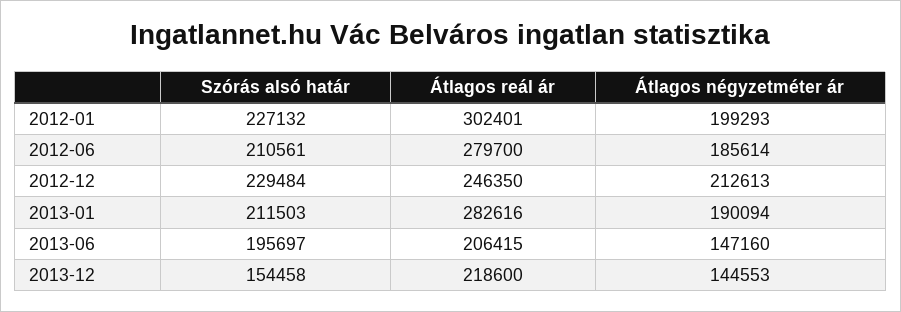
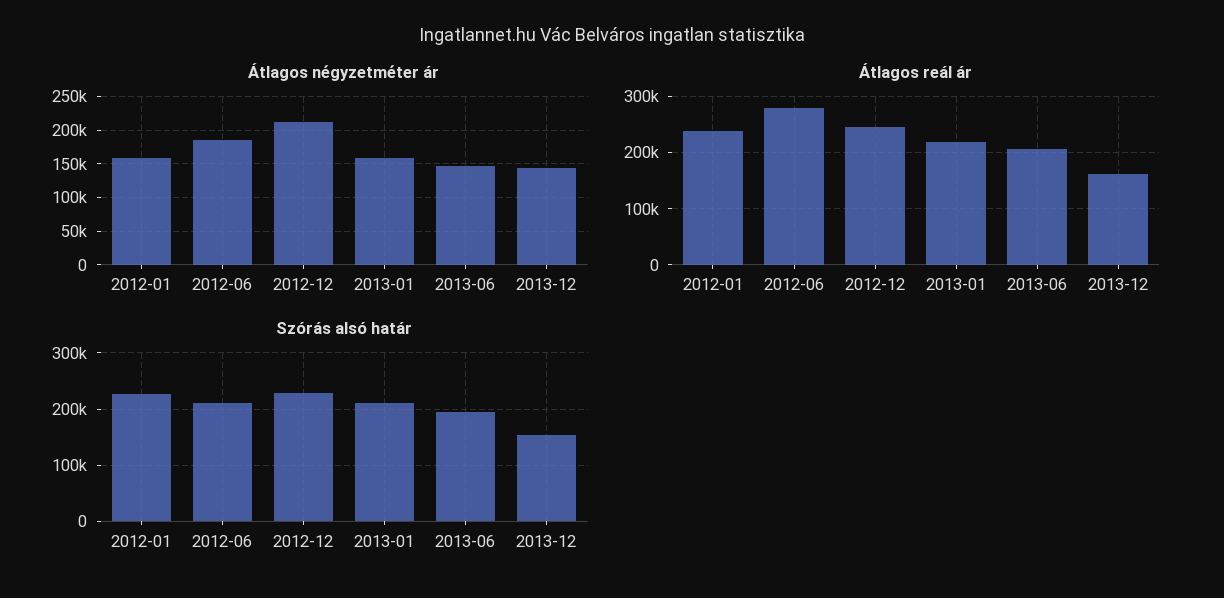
Átlagos reál ár, 2012-01: 302401 -> 240000
Átlagos négyzetméter ár, 2012-01: 199293 -> 160000
Átlagos reál ár, 2013-01: 282616 -> 220000
Átlagos négyzetméter ár, 2013-01: 190094 -> 160000
Átlagos reál ár, 2013-12: 218600 -> 160000

